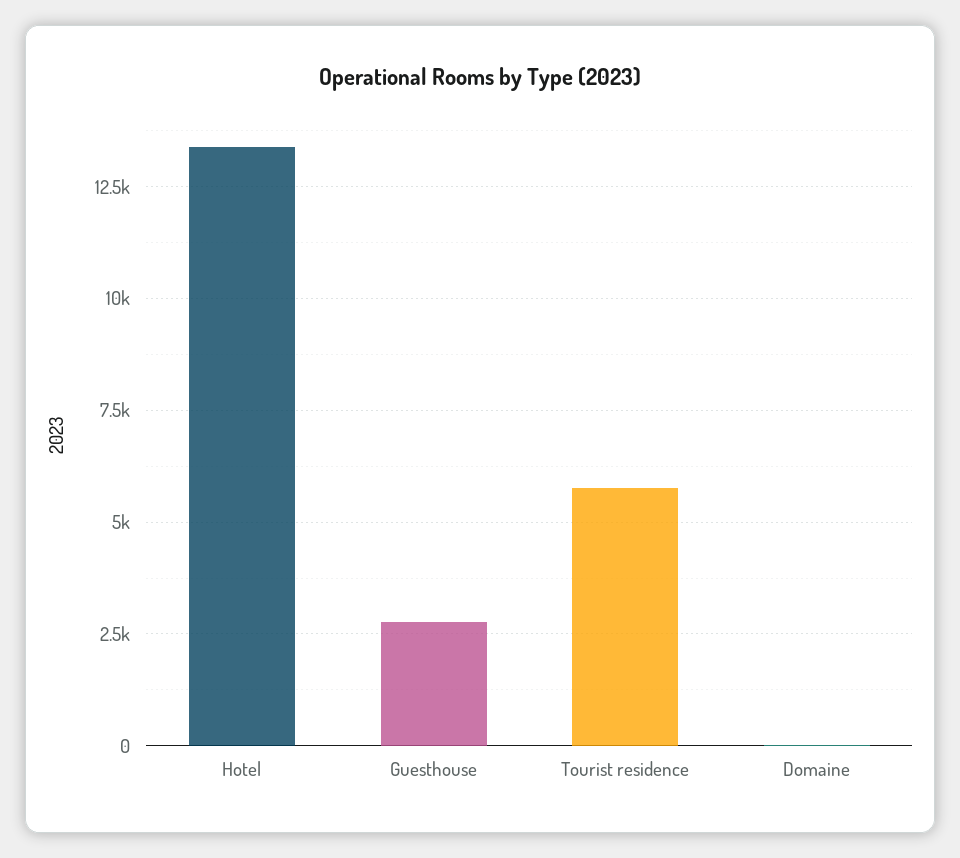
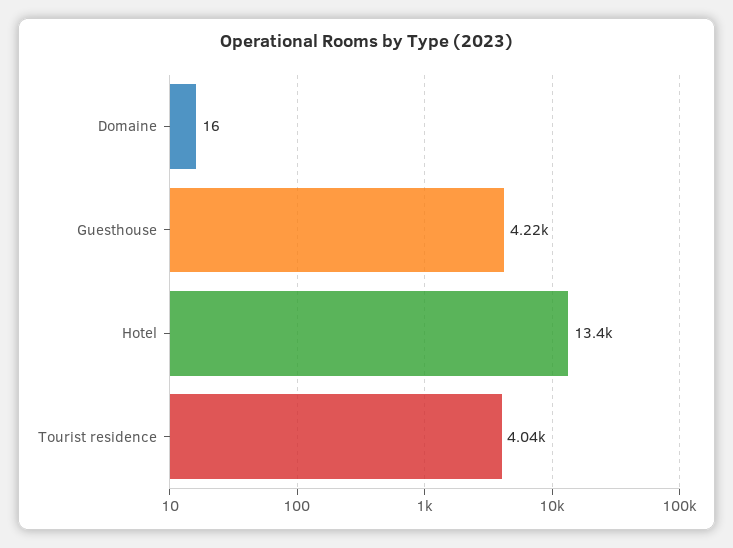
Guesthouse: 2750 -> 4220
Tourist residence: 5750 -> 4040

